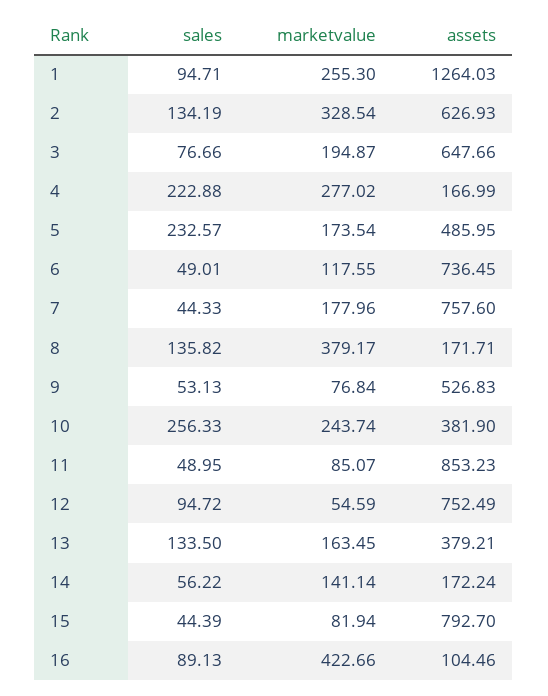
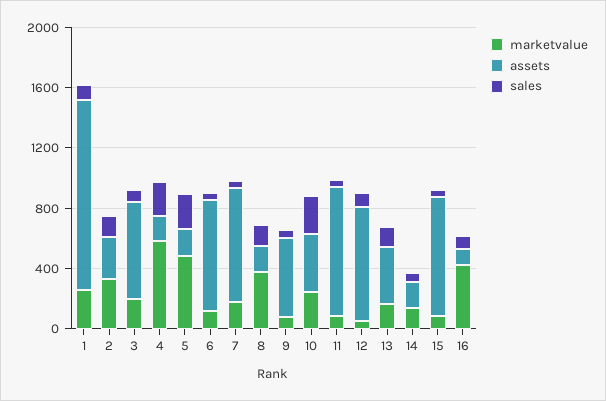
assets, 2: 626.93 -> 300
marketvalue, 4: 277.02 -> 600
marketvalue, 5: 173.54 -> 500
assets, 5: 485.95 -> 200

